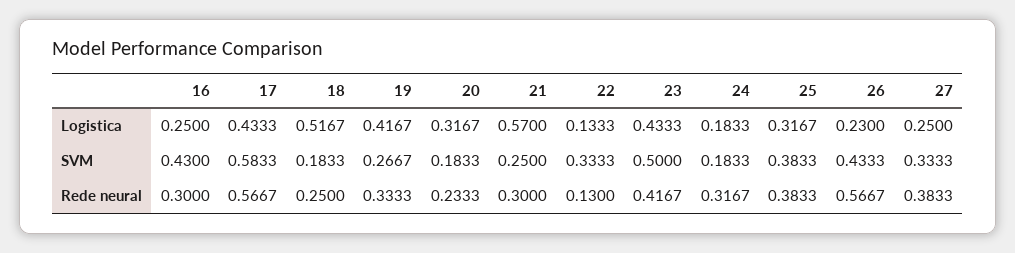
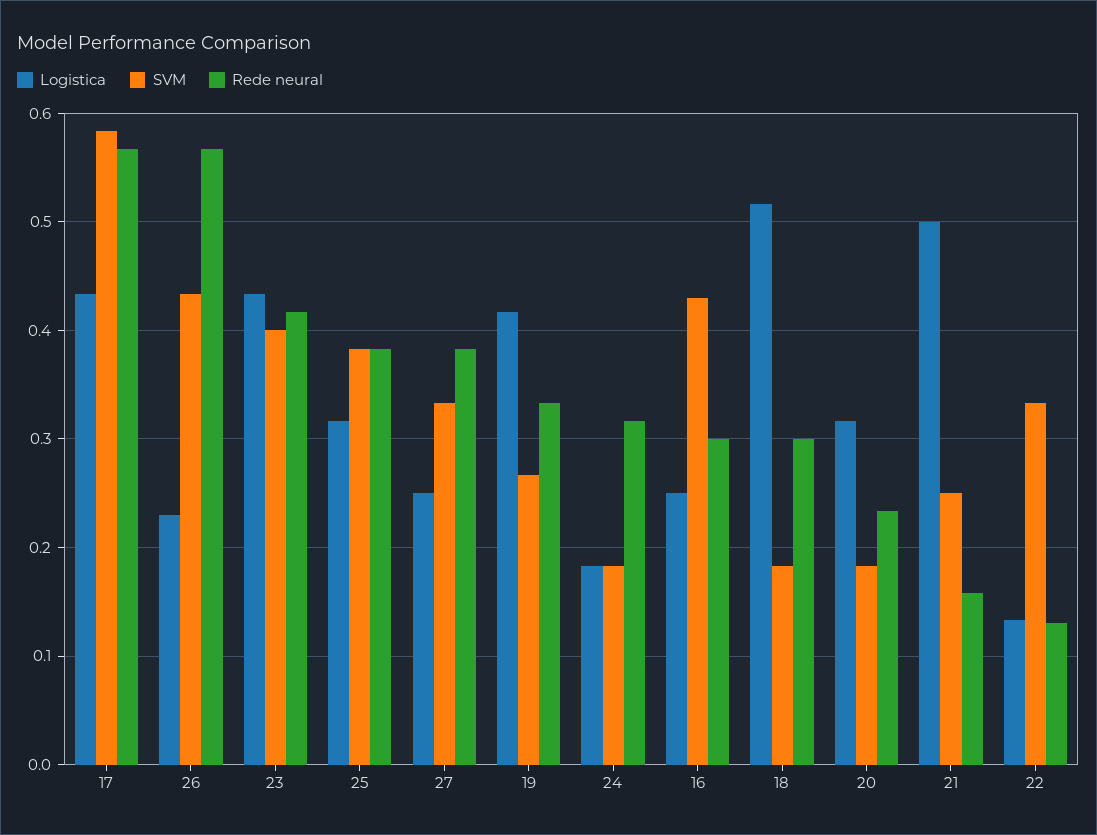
Logistica, 21: 0.57 -> 0.5
SVM, 23: 0.5 -> 0.4
Rede neural, 18: 0.25 -> 0.3
Rede neural, 21: 0.3 -> 0.16

